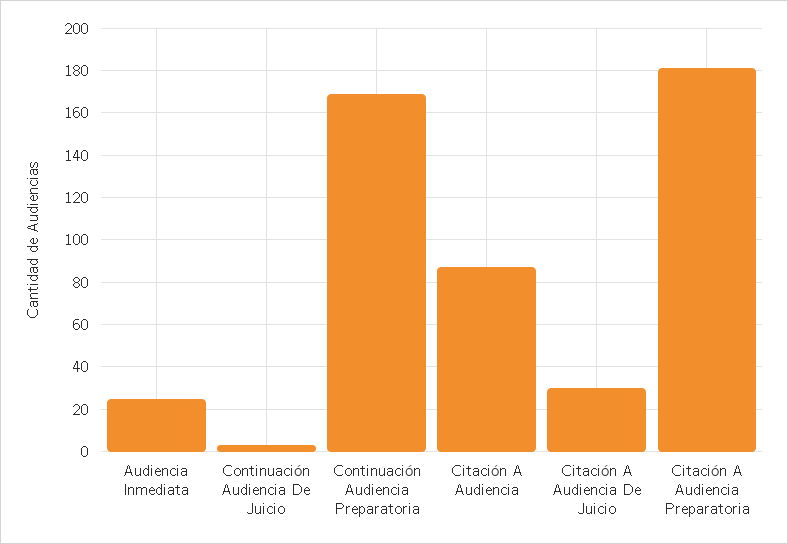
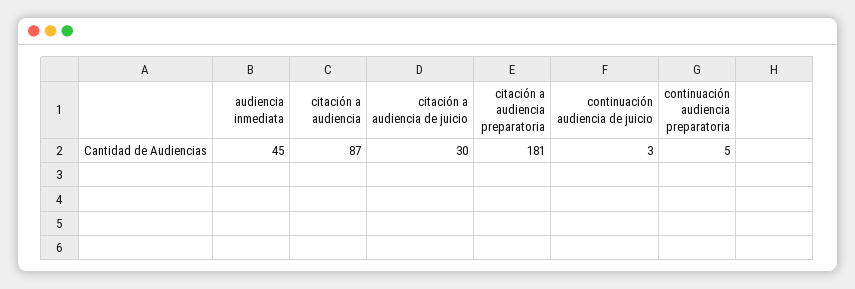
Audiencia Inmediata: 25 -> 45
Continuación Audiencia Preparatoria: 170 -> 5

